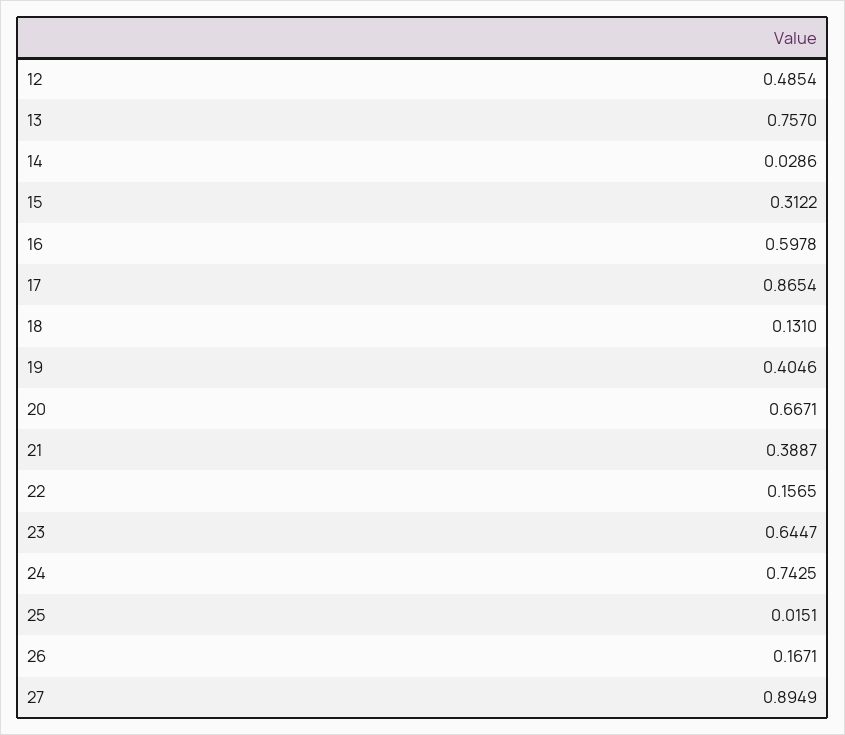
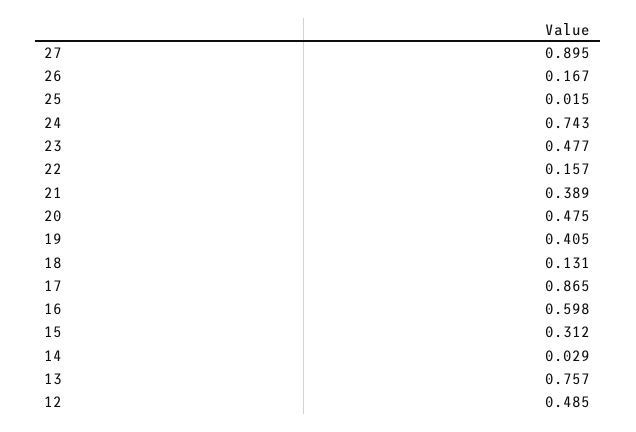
20: 0.6671 -> 0.475
23: 0.6447 -> 0.477

